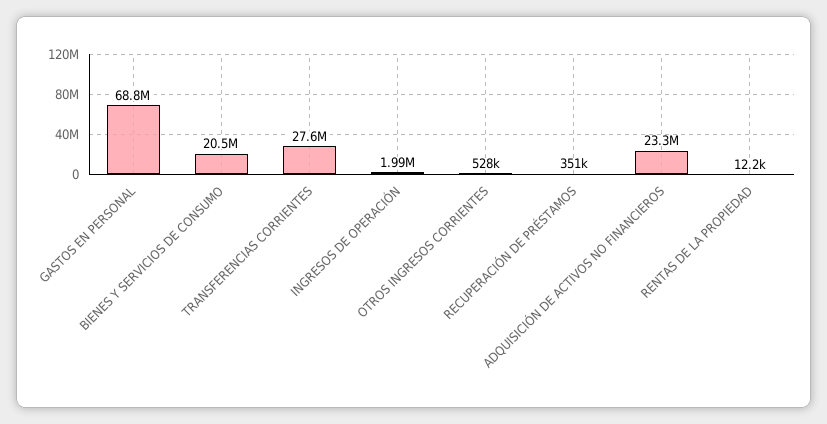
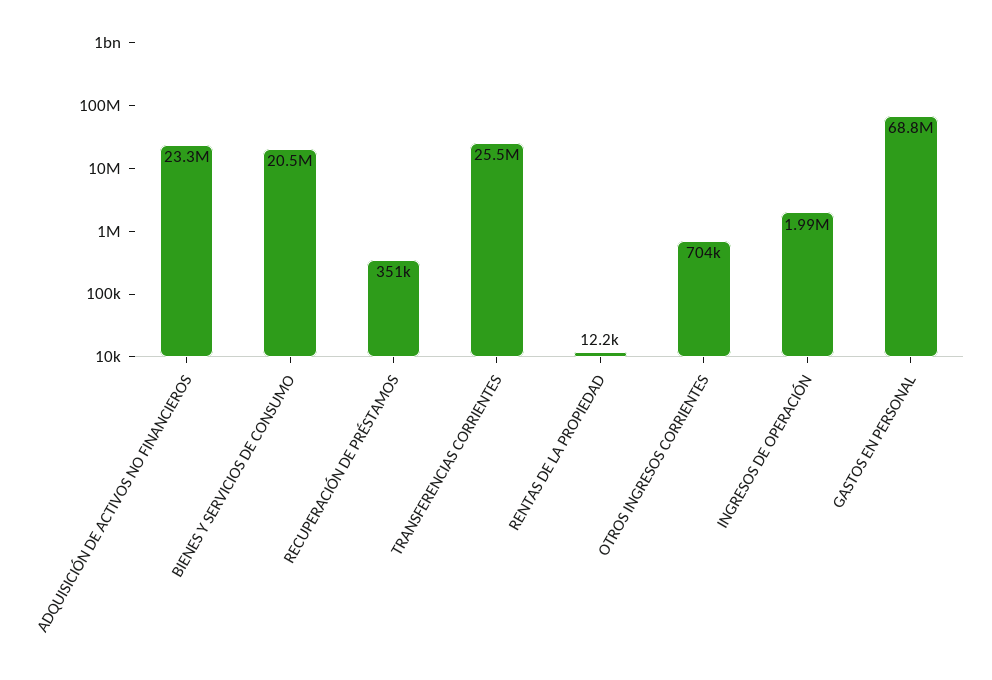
TRANSFERENCIAS CORRIENTES: 27600000 -> 25500000
OTROS INGRESOS CORRIENTES: 528000 -> 704000

